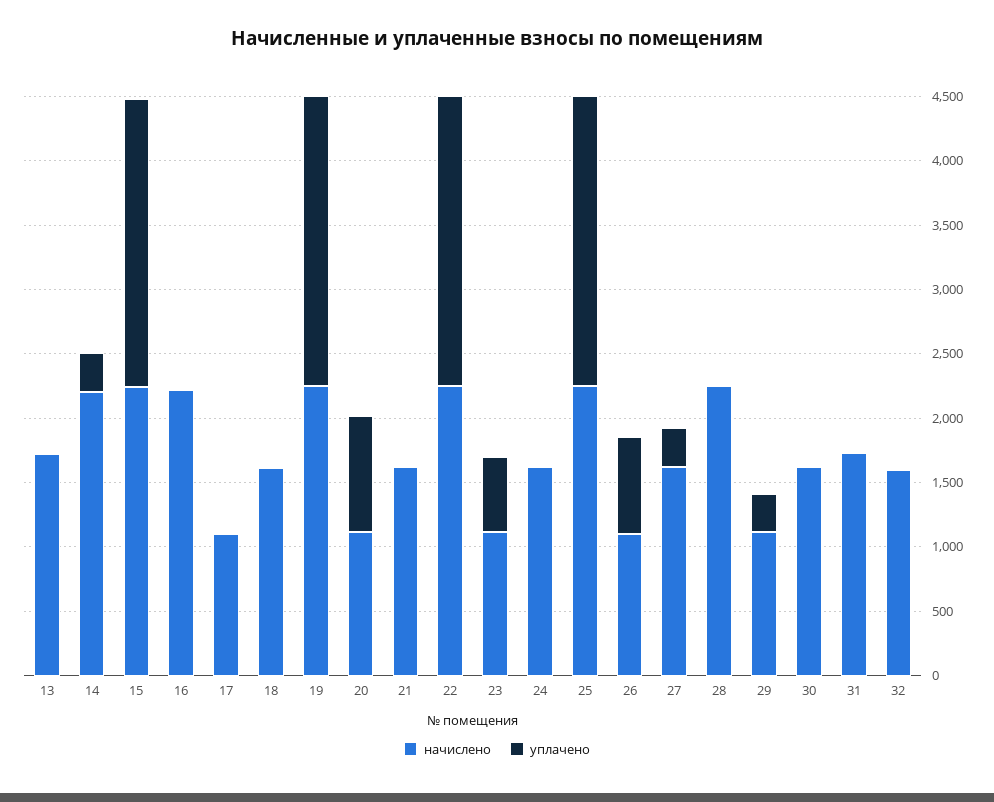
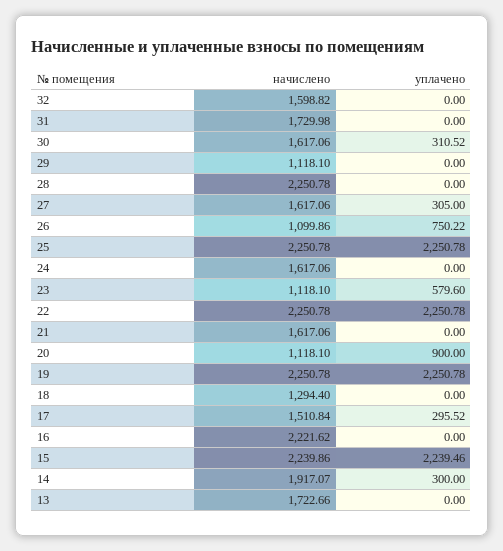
начислено, 14: 2200 -> 1917.07
начислено, 17: 1100 -> 1510.84
уплачено, 17: 0 -> 295.52
начислено, 18: 1600 -> 1294.4
уплачено, 29: 300 -> 0
уплачено, 30: 0 -> 310.52

